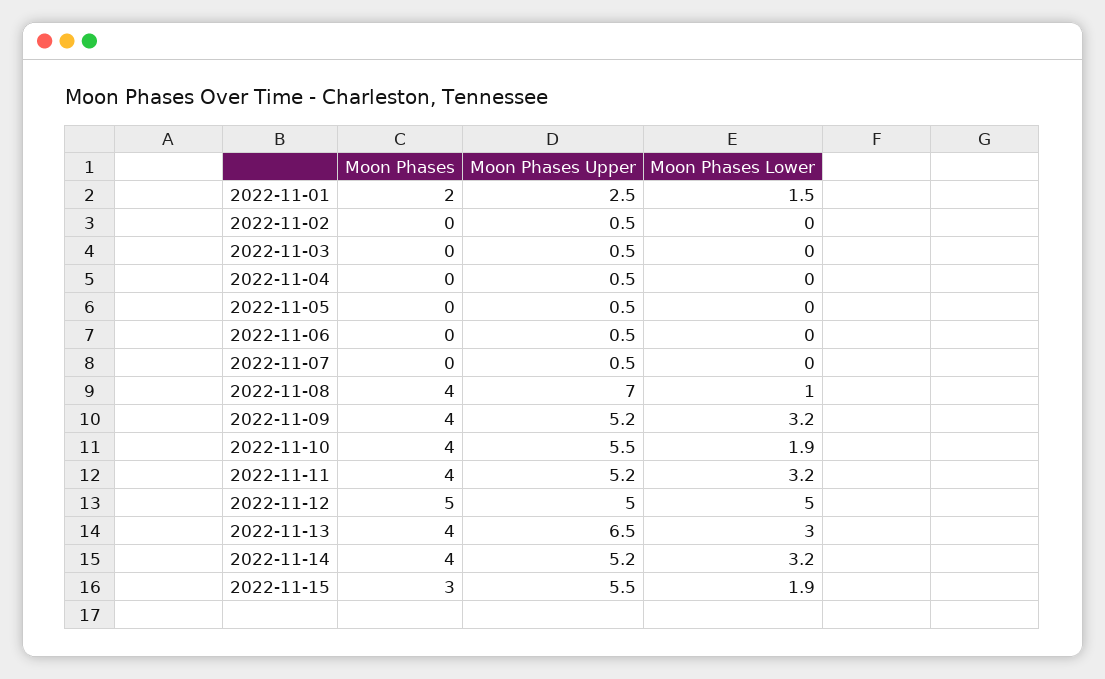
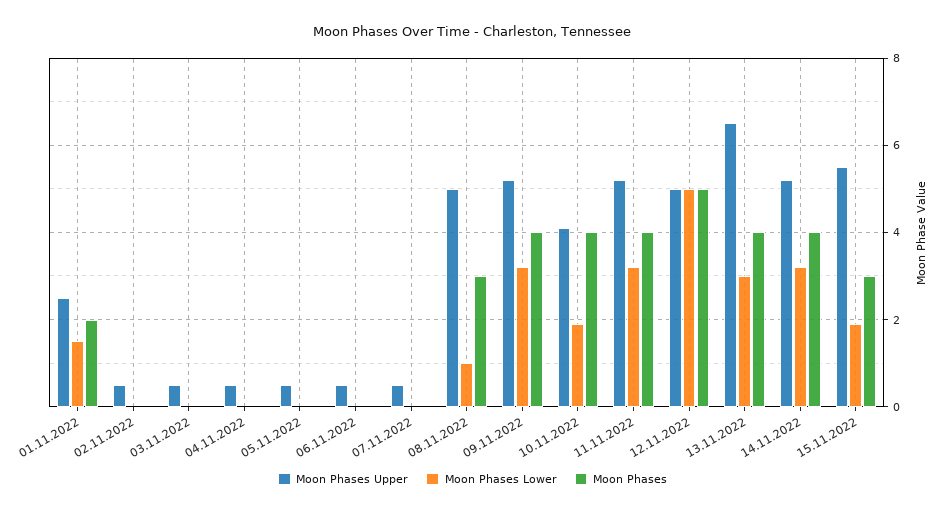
Moon Phases, 2022-11-08: 4 -> 3
Moon Phases Upper, 2022-11-08: 7 -> 5
Moon Phases Upper, 2022-11-10: 5.5 -> 4

